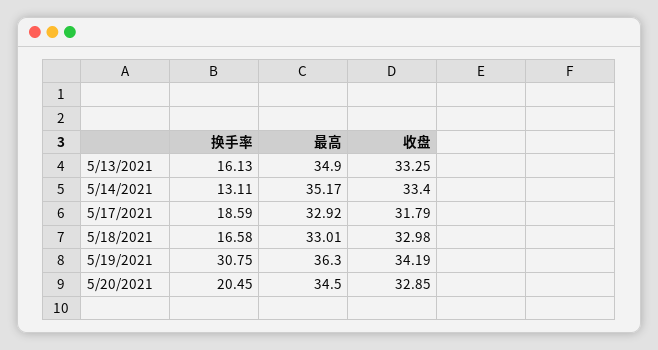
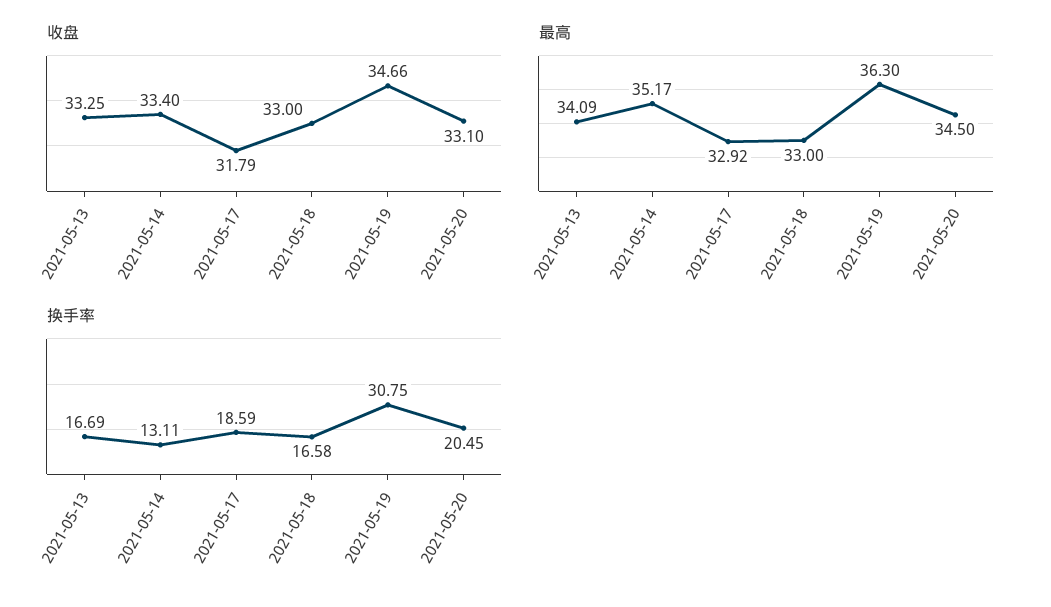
换手率, 5/13/2021: 16.13 -> 16.69
最高, 5/13/2021: 34.9 -> 34.09
最高, 5/18/2021: 33.01 -> 33
收盘, 5/18/2021: 32.98 -> 33
收盘, 5/19/2021: 34.19 -> 34.66
收盘, 5/20/2021: 32.85 -> 33.1

